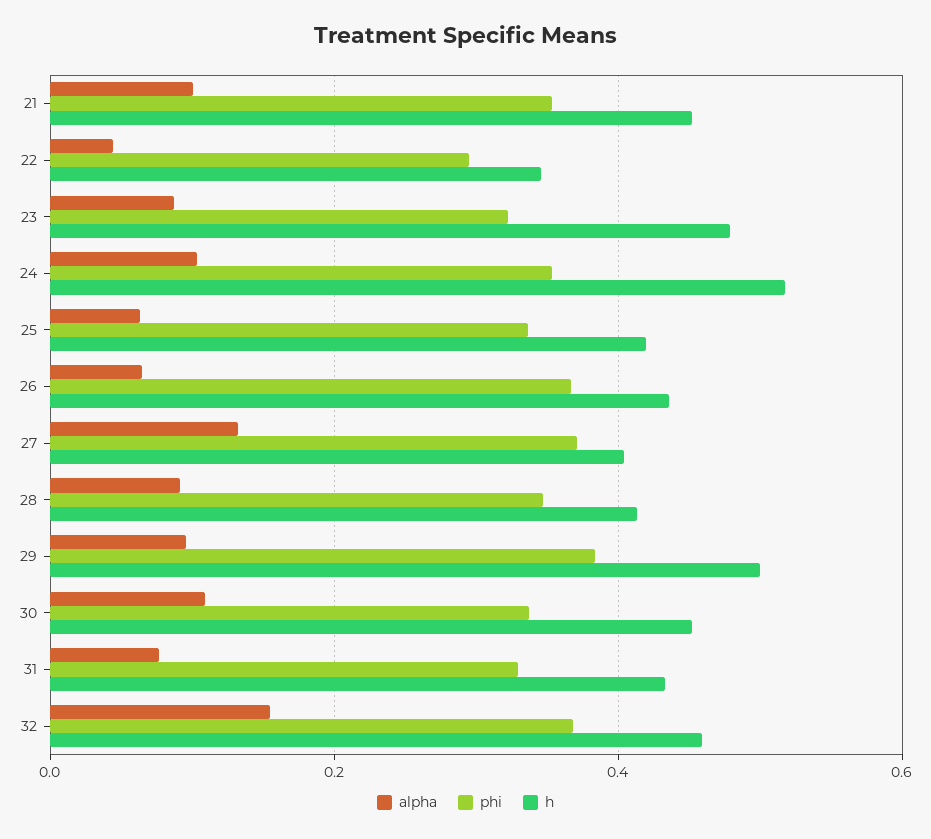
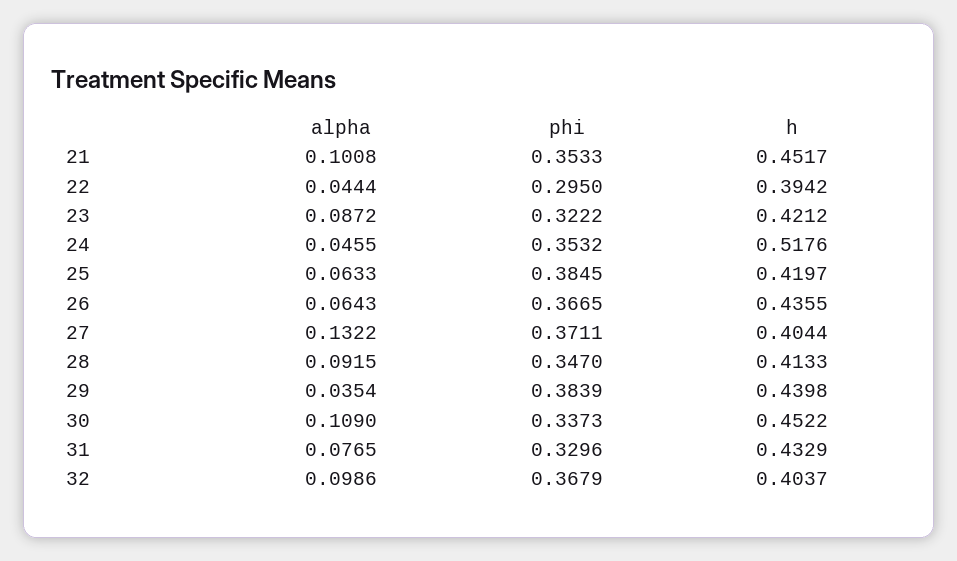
h, 22: 0.34 -> 0.3942
h, 23: 0.48 -> 0.4212
alpha, 24: 0.1 -> 0.0455
phi, 25: 0.34 -> 0.3845
alpha, 29: 0.1 -> 0.0354
h, 29: 0.5 -> 0.4398
alpha, 32: 0.16 -> 0.0986
h, 32: 0.46 -> 0.4037

